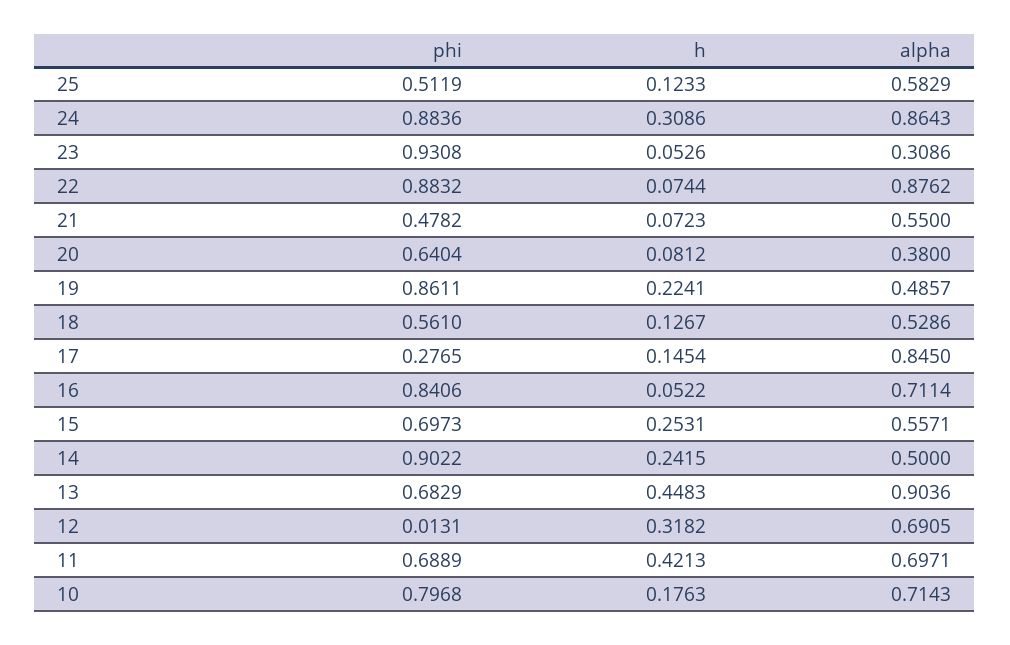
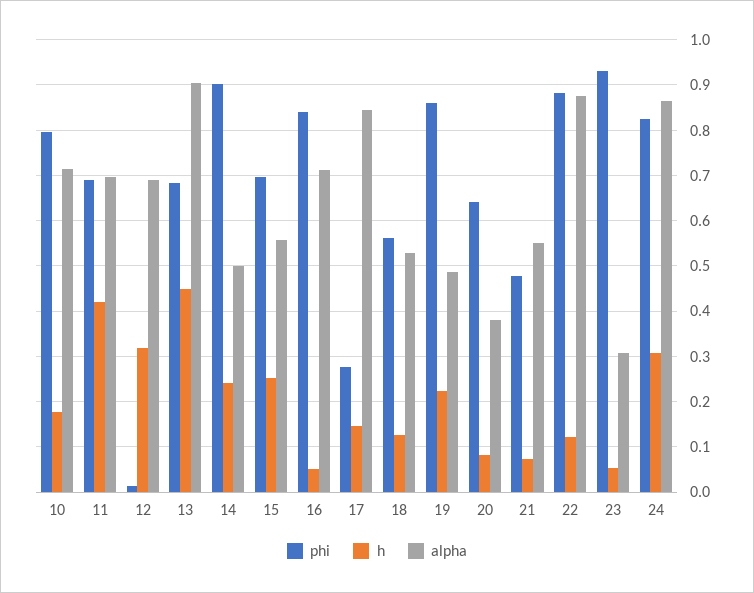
phi, 25: 0.5119 -> none
h, 25: 0.1233 -> none
alpha, 25: 0.5829 -> none
phi, 24: 0.8836 -> 0.82
h, 22: 0.0744 -> 0.12

